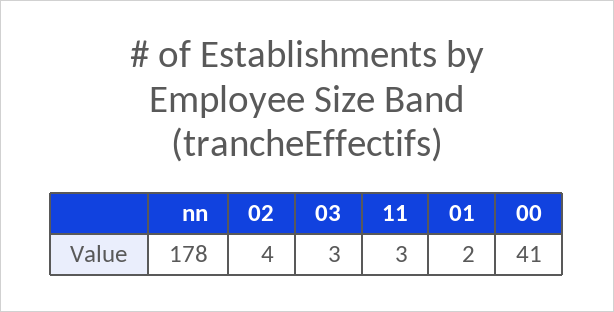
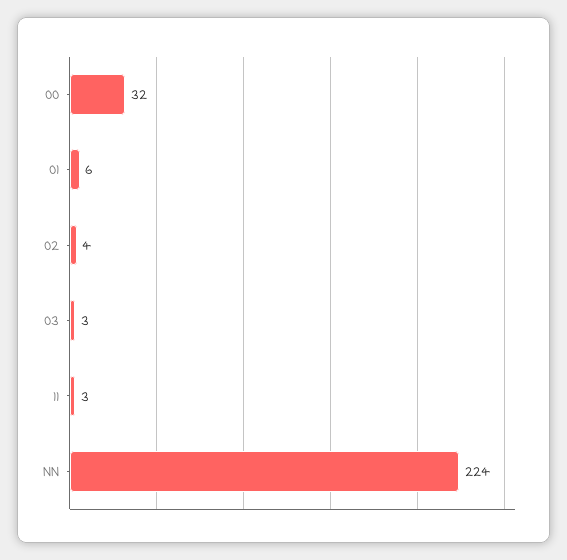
nn: 178 -> 224
01: 2 -> 6
00: 41 -> 32

